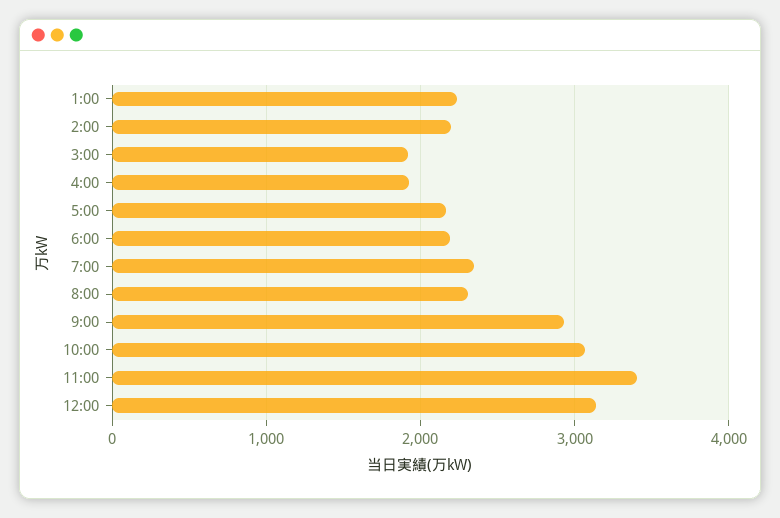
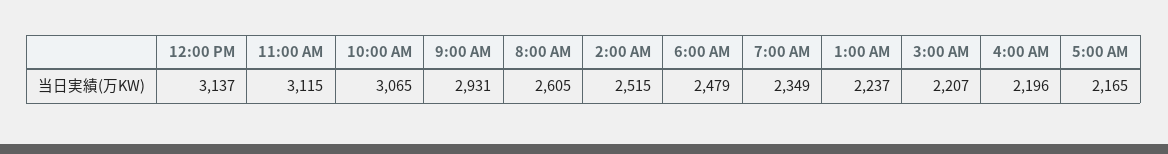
2:00: 2200 -> 2515
3:00: 1900 -> 2207
4:00: 1900 -> 2196
6:00: 2200 -> 2479
8:00: 2300 -> 2605
11:00: 3400 -> 3115

